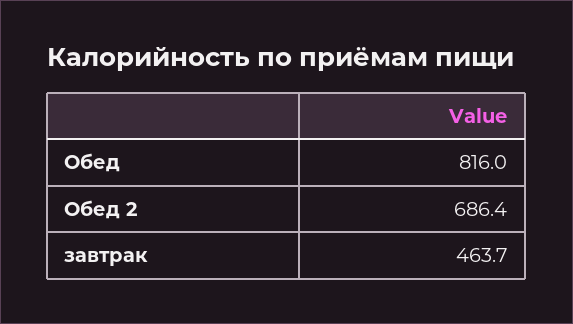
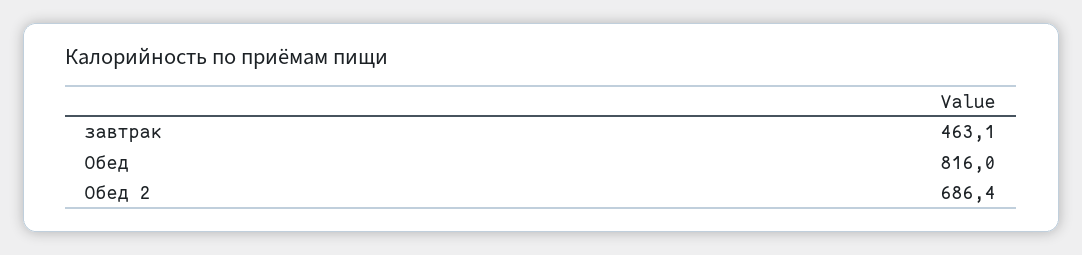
завтрак: 463.7 -> 463.1

